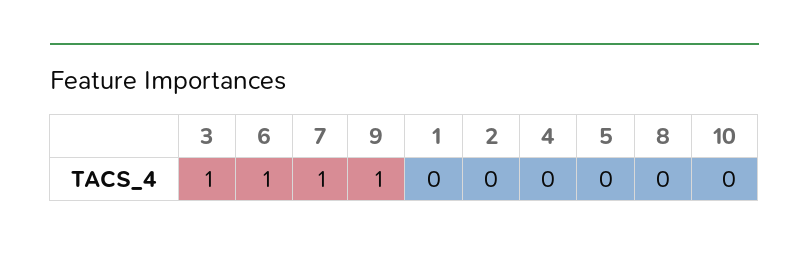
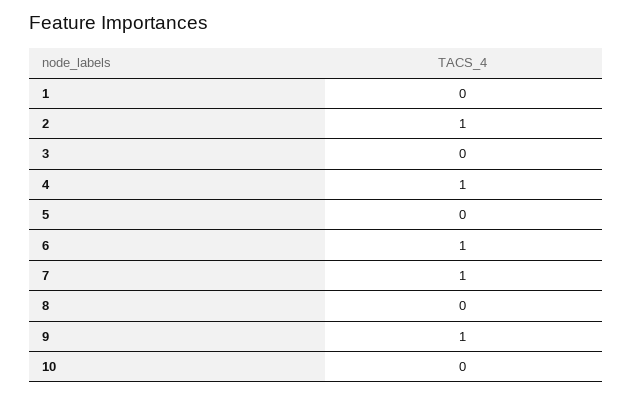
3: 1 -> 0
2: 0 -> 1
4: 0 -> 1

